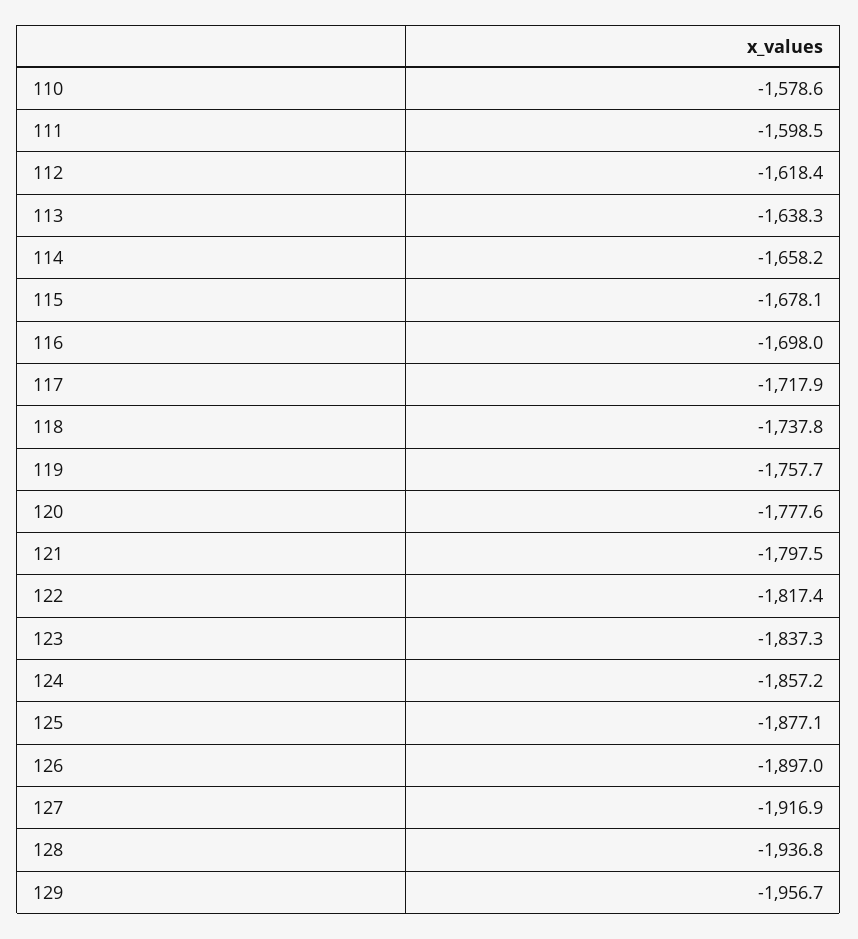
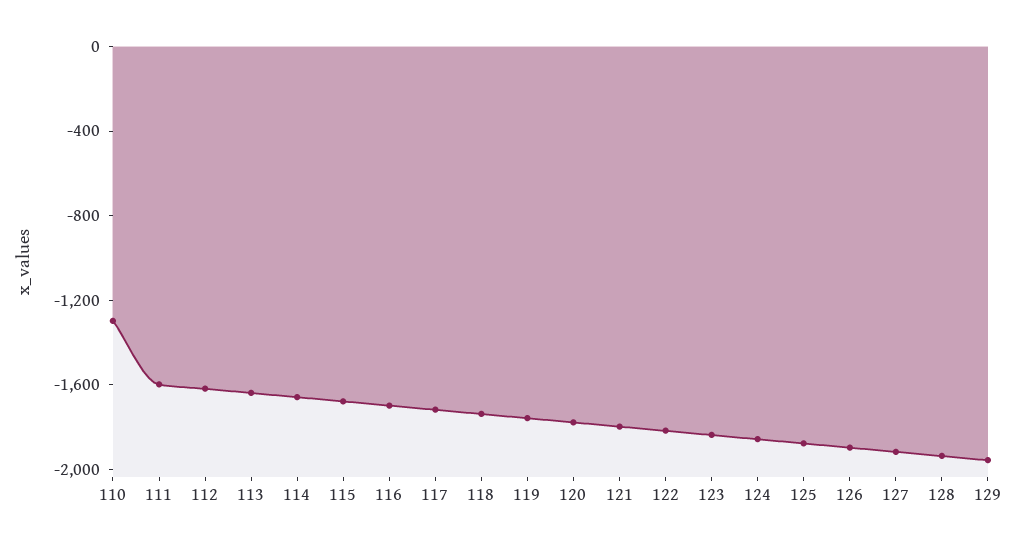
110: -1578.6 -> -1300

